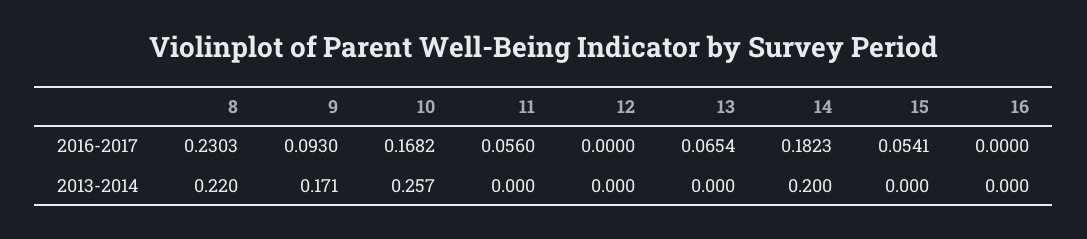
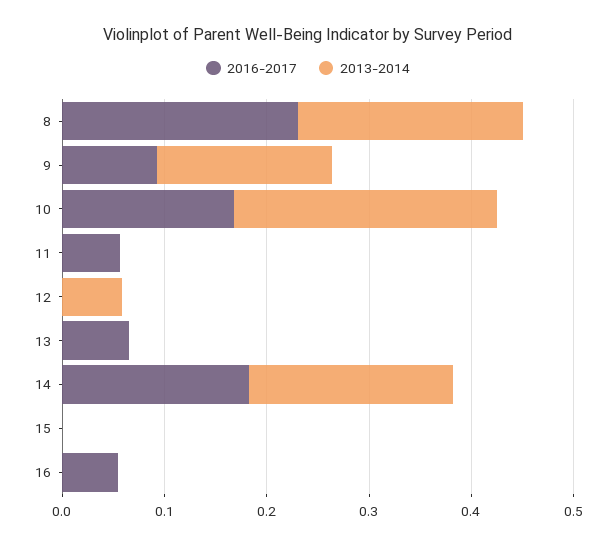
2016-2017, 15: 0.0541 -> 0
2016-2017, 16: 0 -> 0.06
2013-2014, 12: 0 -> 0.06

